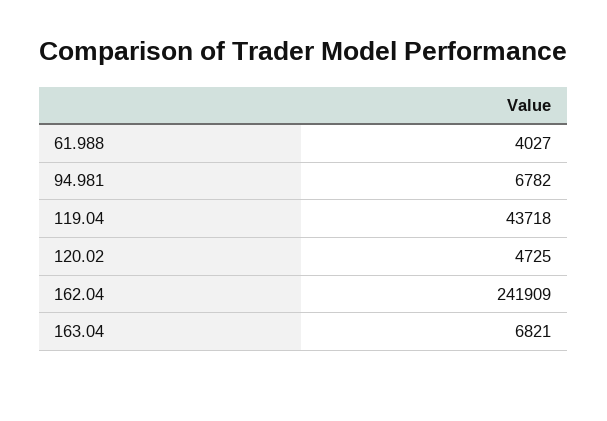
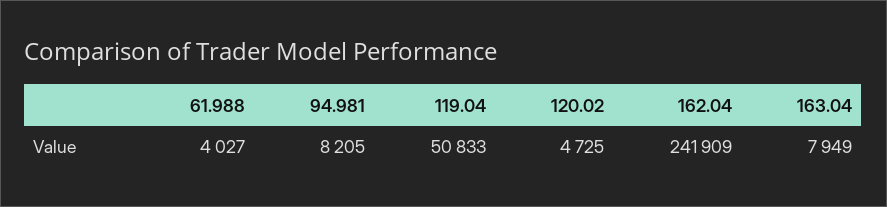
94.981: 6782 -> 8205
119.04: 43718 -> 50833
163.04: 6821 -> 7949

